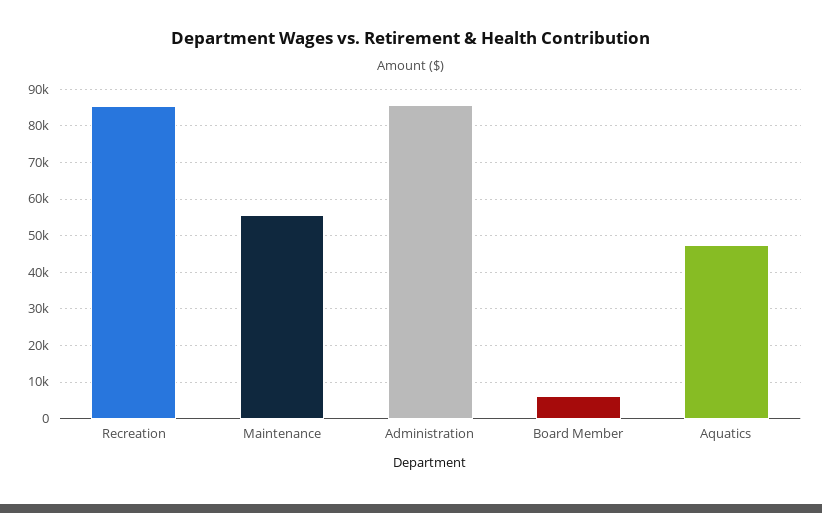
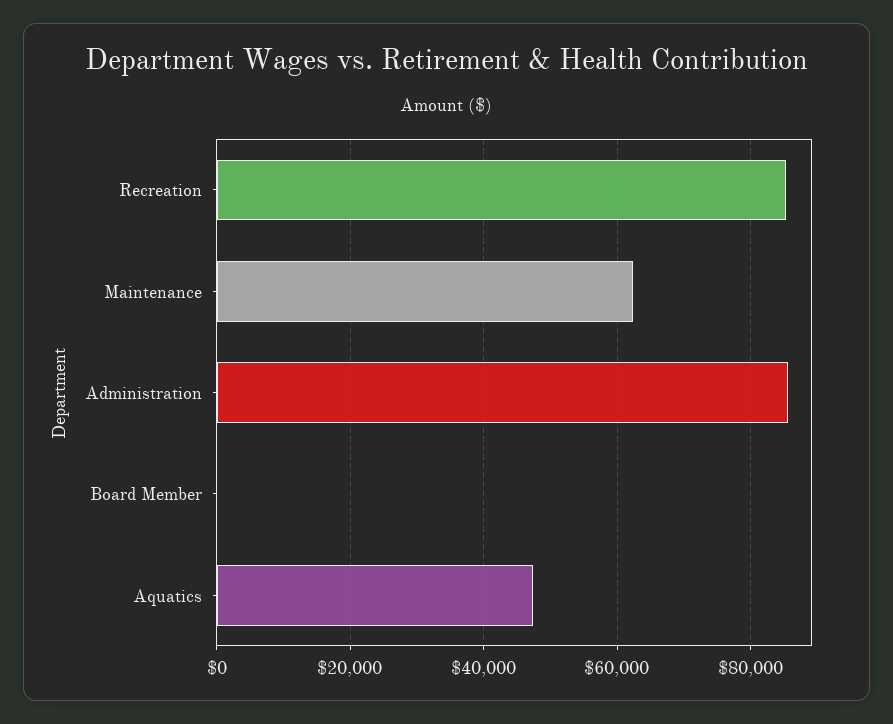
Maintenance: 56000 -> 62000
Board Member: 6000 -> 0

